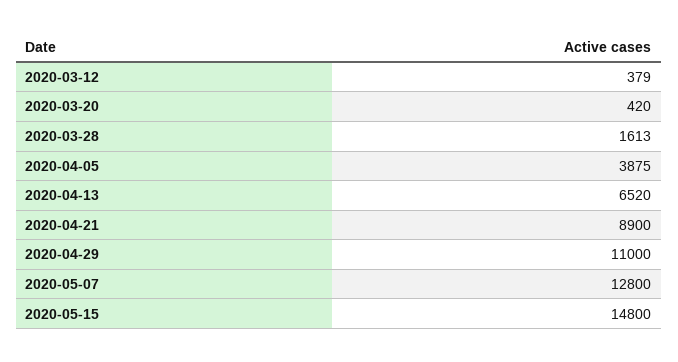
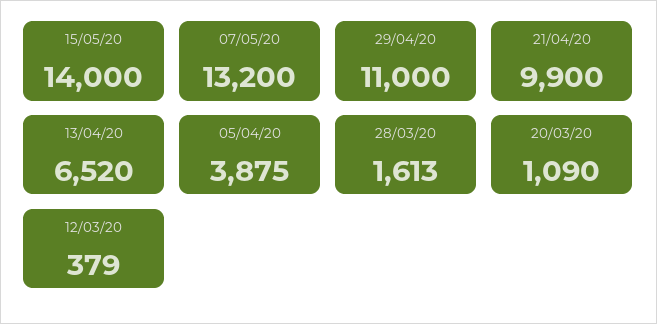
2020-03-20: 420 -> 1090
2020-04-21: 8900 -> 9900
2020-05-07: 12800 -> 13200
2020-05-15: 14800 -> 14000

